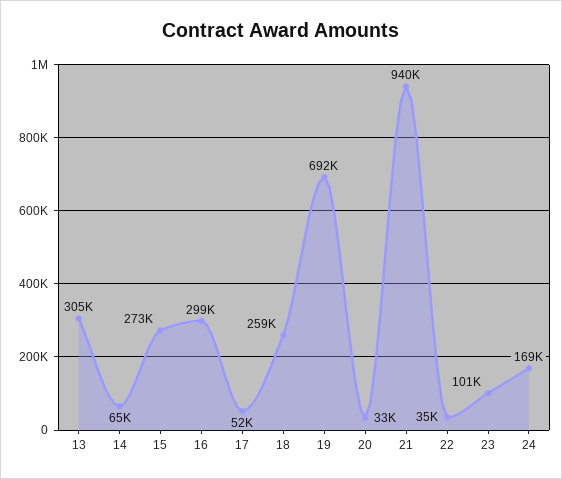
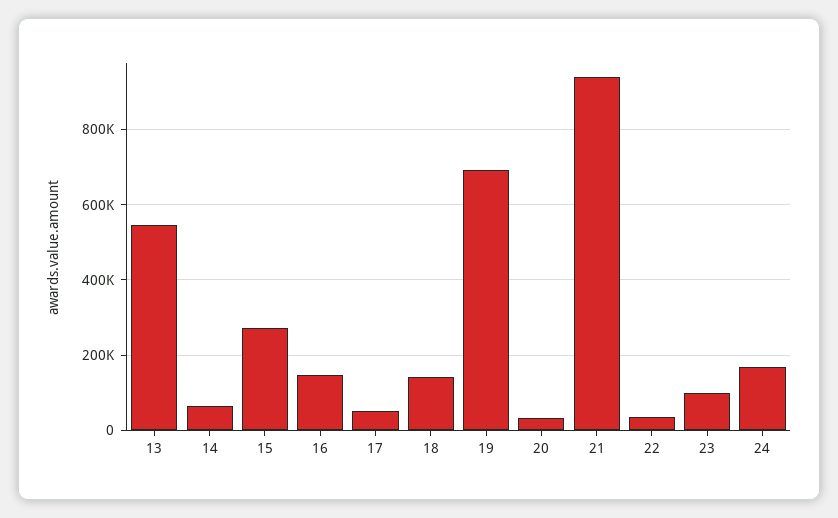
13: 305000 -> 540000
16: 299000 -> 140000
18: 259000 -> 140000

